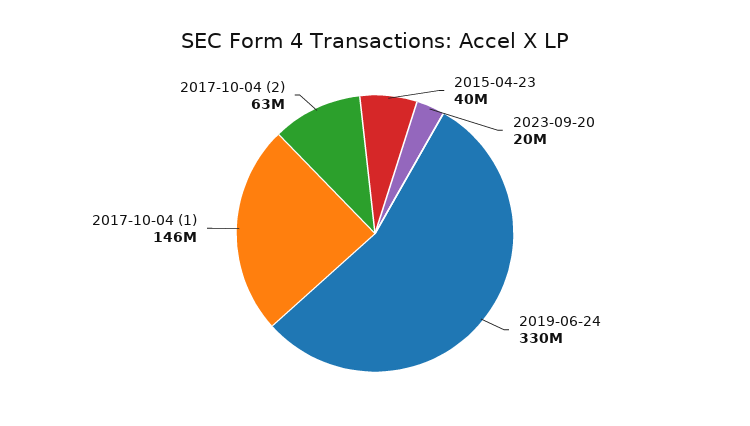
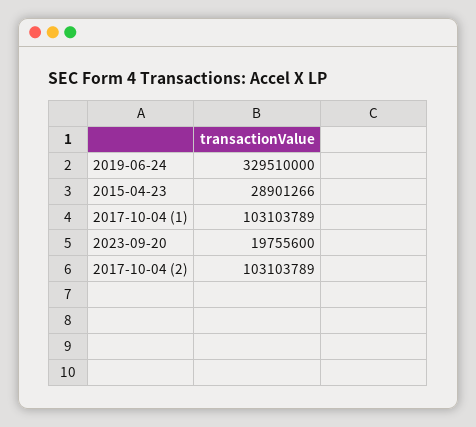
2015-04-23: 40000000 -> 28901266
2017-10-04 (1): 146000000 -> 103103789
2017-10-04 (2): 63000000 -> 103103789

